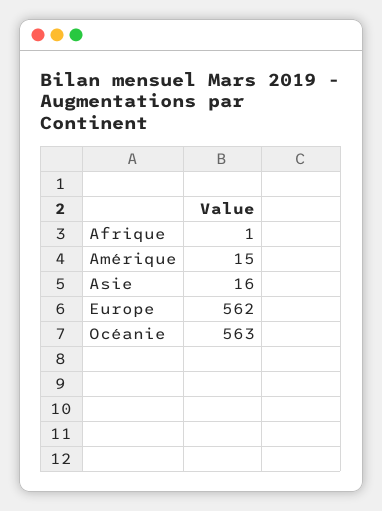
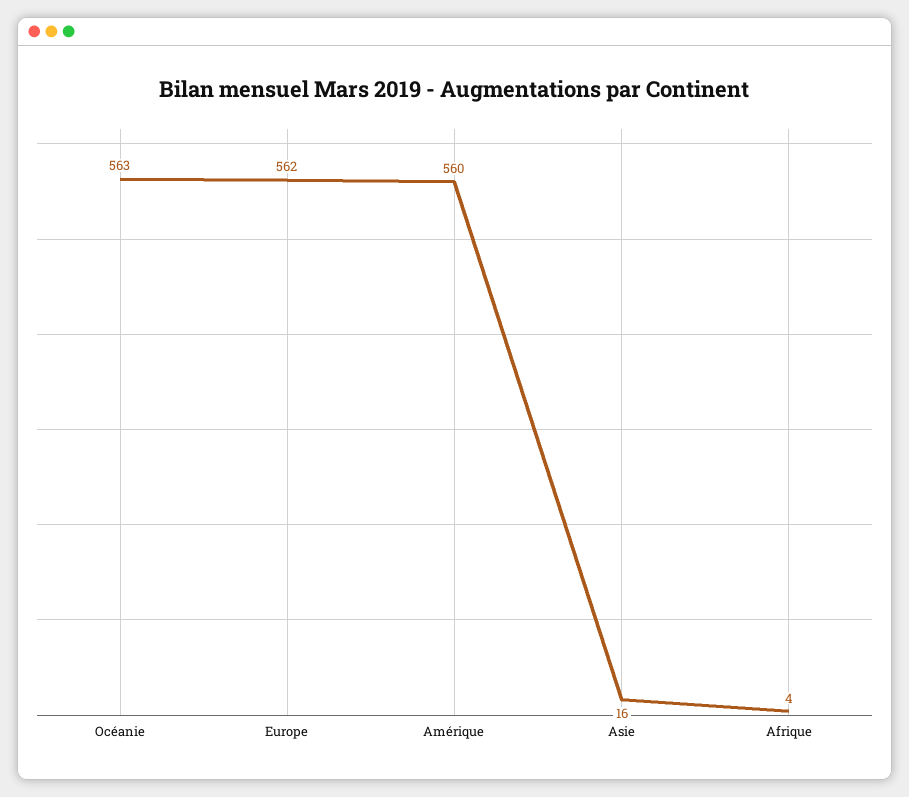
Afrique: 1 -> 4
Amérique: 15 -> 560

